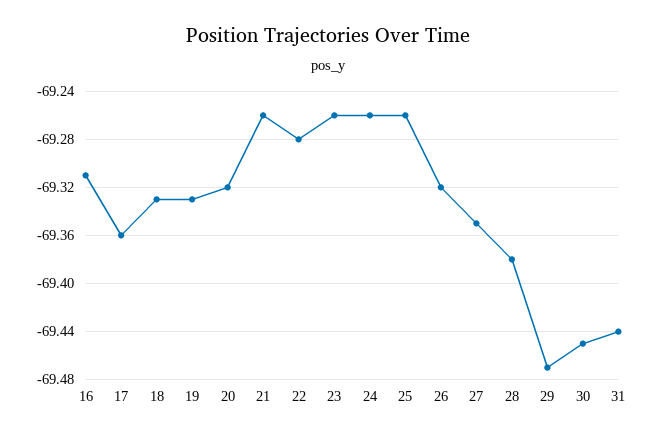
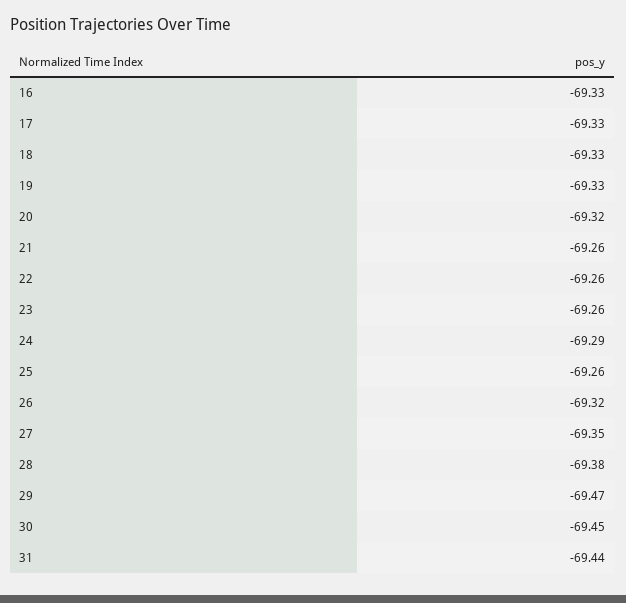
16: -69.31 -> -69.33
17: -69.36 -> -69.33
22: -69.28 -> -69.26
24: -69.26 -> -69.29

